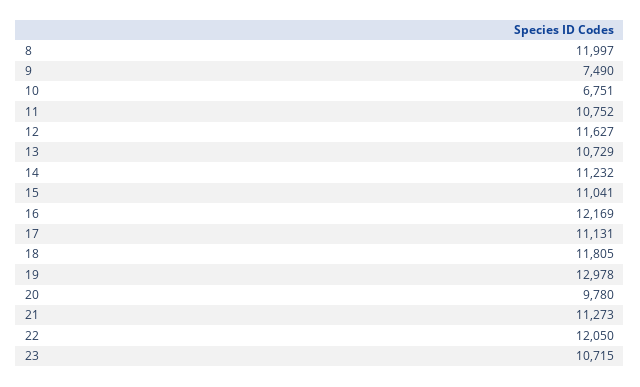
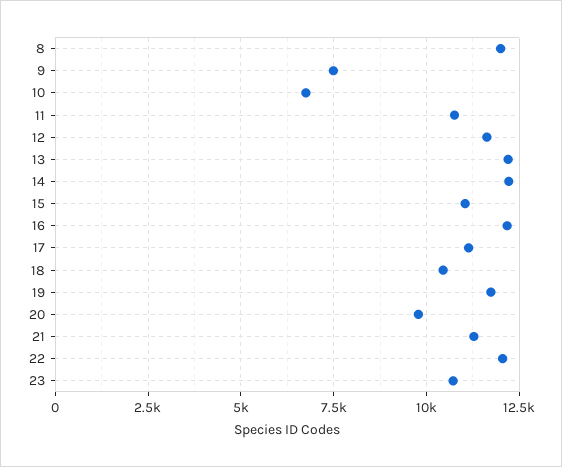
13: 10729 -> 12250
14: 11232 -> 12250
18: 11805 -> 10500
19: 12978 -> 11750

